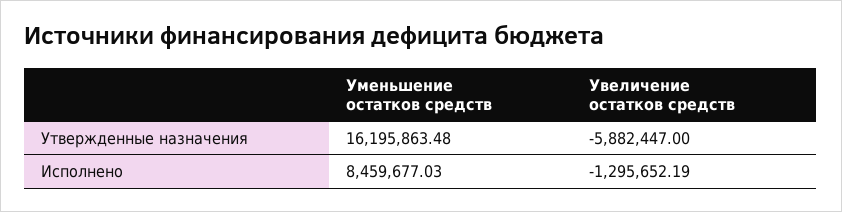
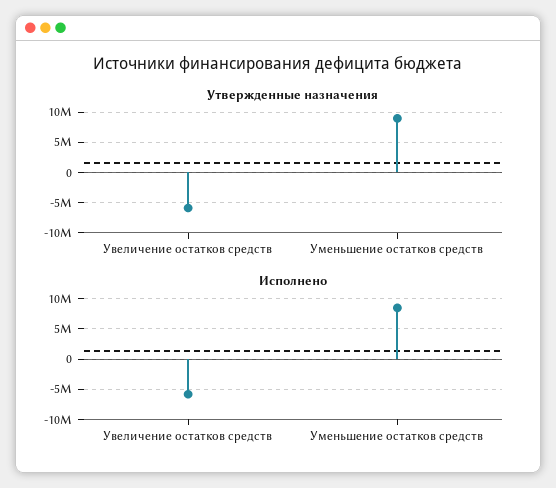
Утвержденные назначения, Уменьшение остатков средств: 16195863.48 -> 9000000
Исполнено, Увеличение остатков средств: -1295652.19 -> -6000000

